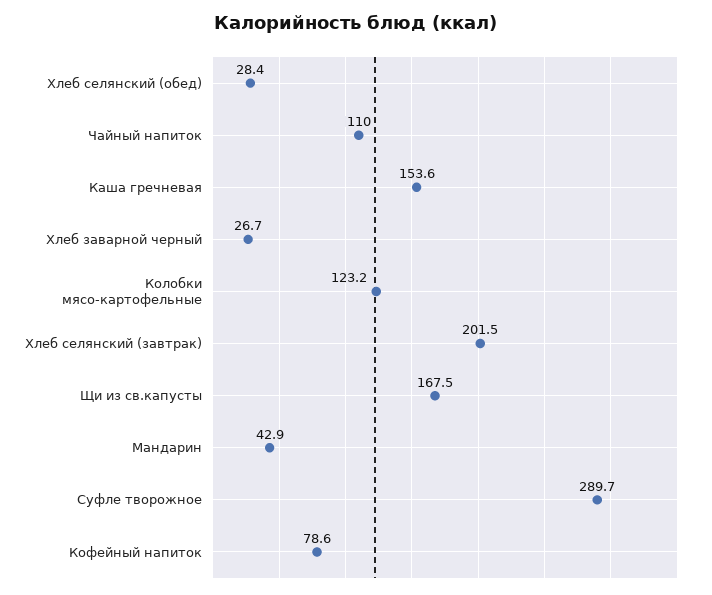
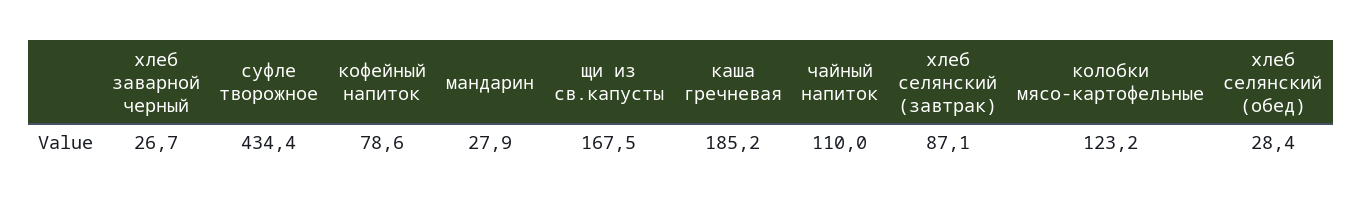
Каша гречневая: 153.6 -> 185.2
Хлеб селянский (завтрак): 201.5 -> 87.1
Мандарин: 42.9 -> 27.9
Суфле творожное: 289.7 -> 434.4

